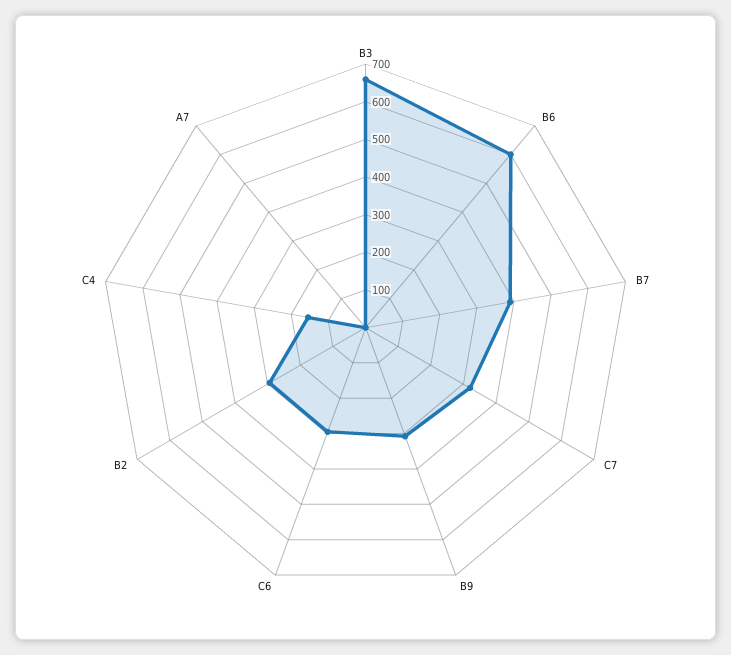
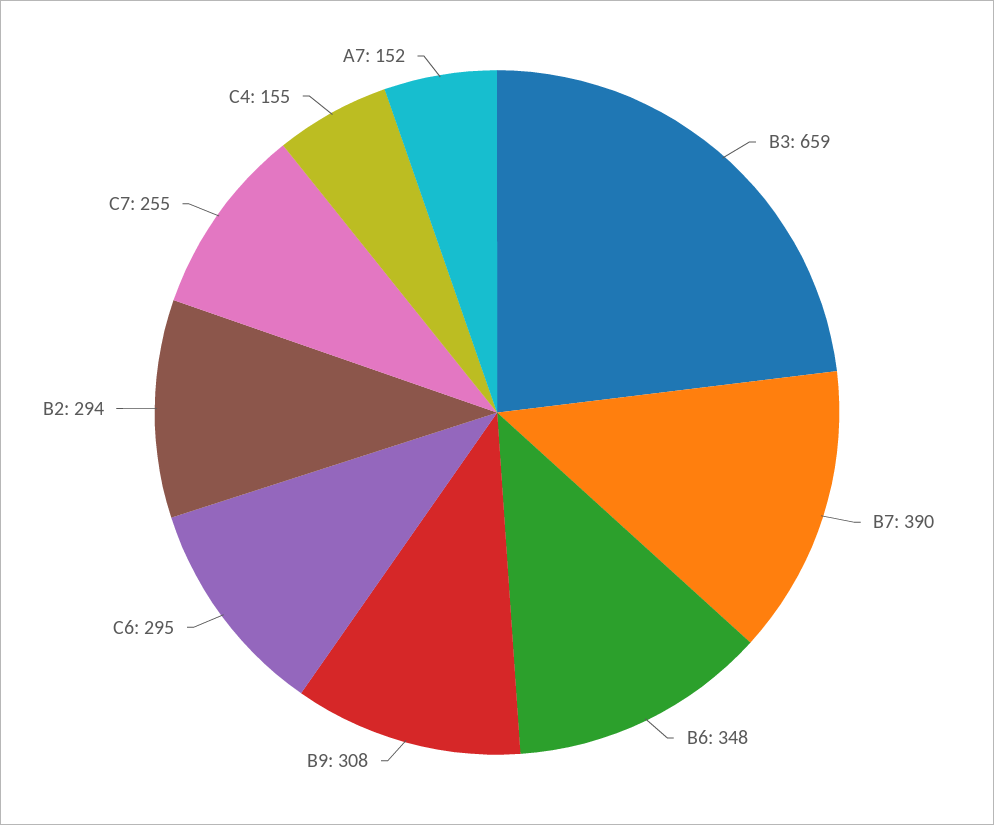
B6: 600 -> 348
C7: 325 -> 255
A7: 0 -> 152

